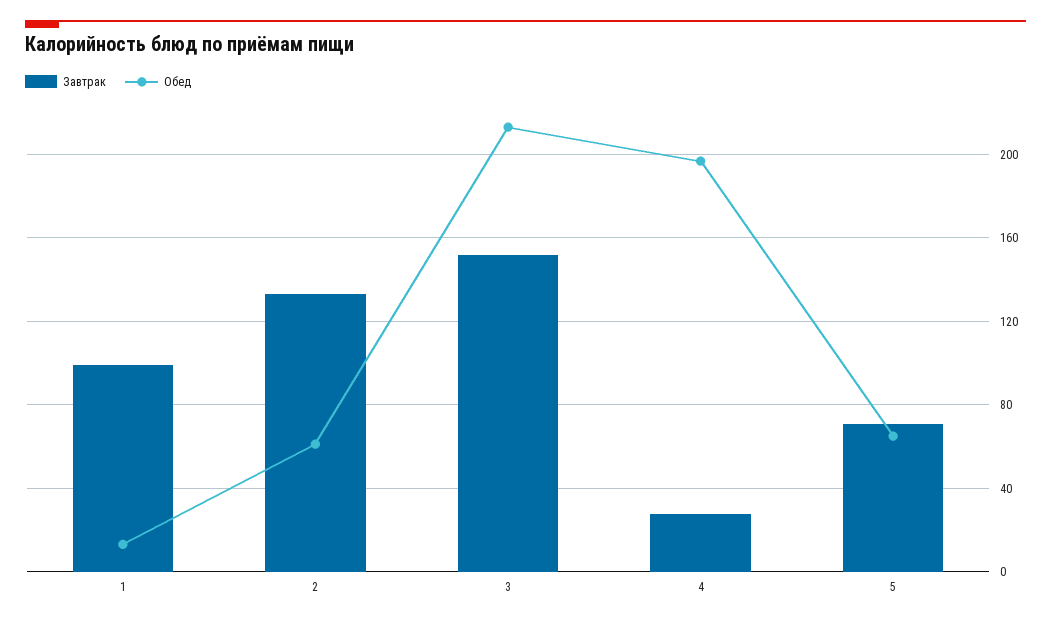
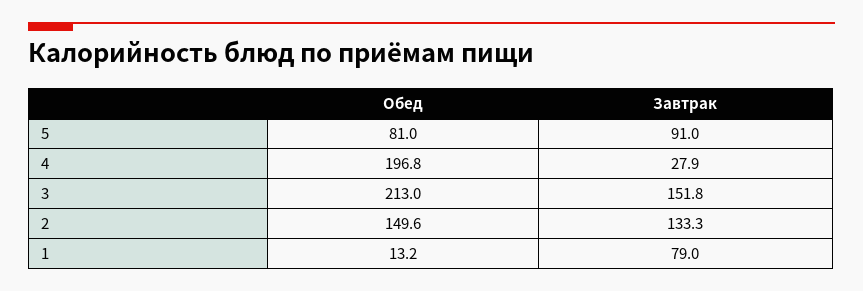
Завтрак, 1: 100 -> 79
Обед, 2: 60 -> 149.6
Завтрак, 5: 70 -> 91
Обед, 5: 65 -> 81

